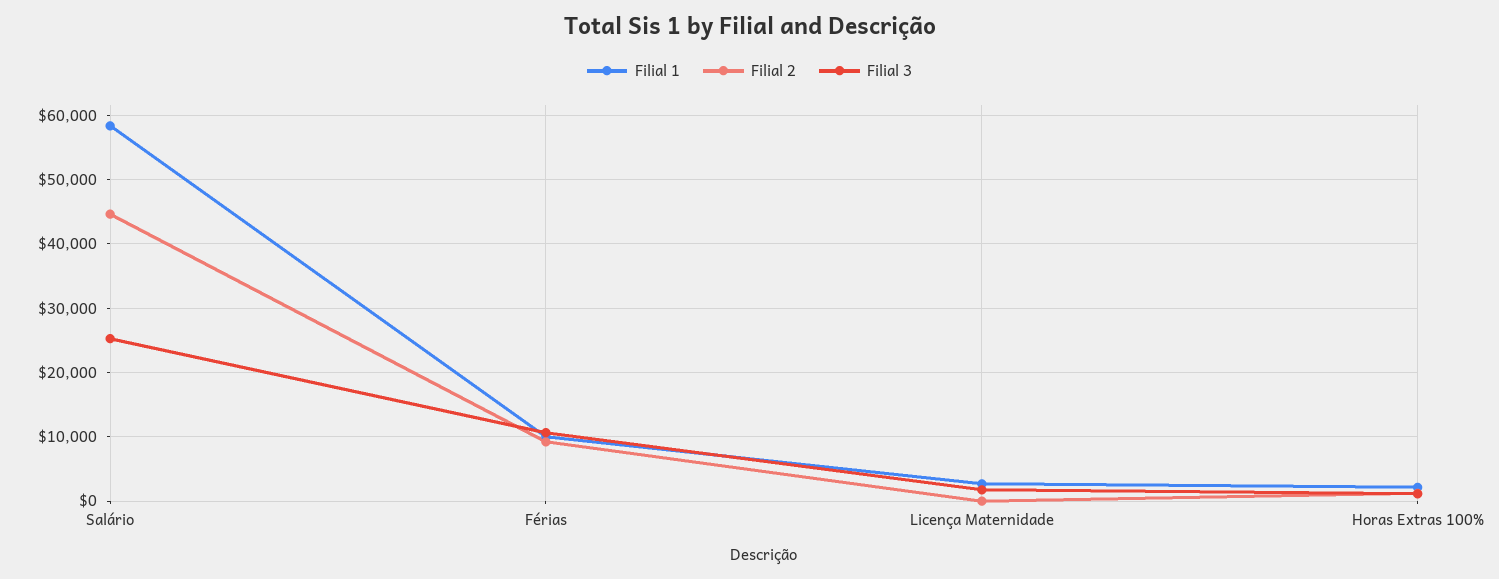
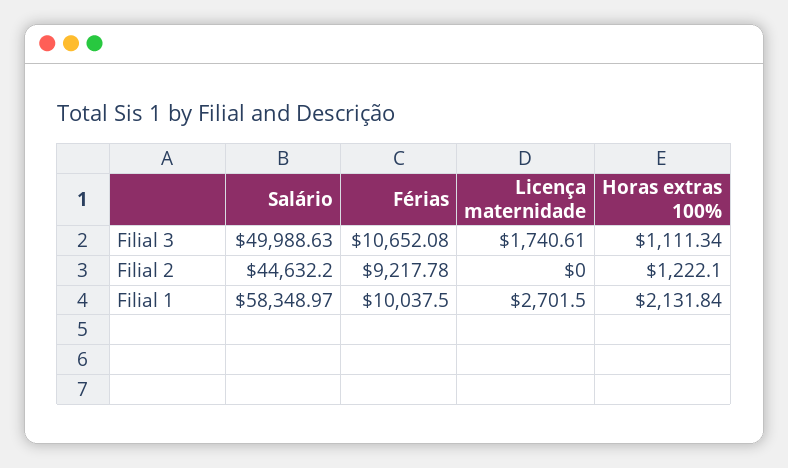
Filial 3, Salário: 25000 -> 49988.63

